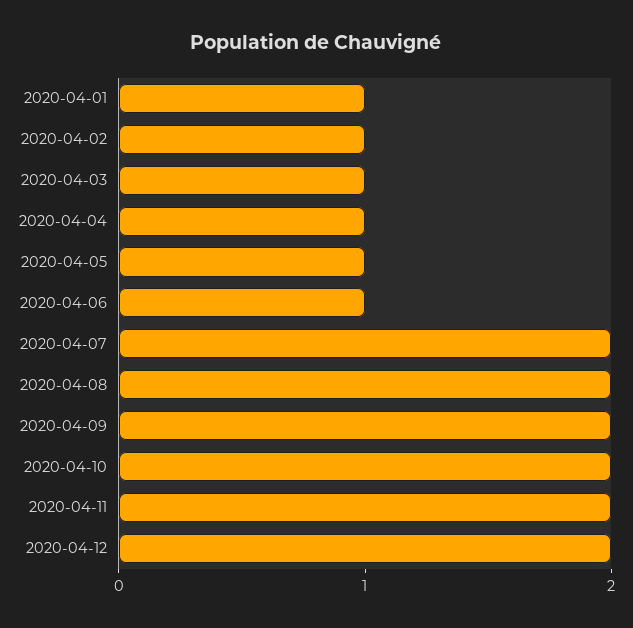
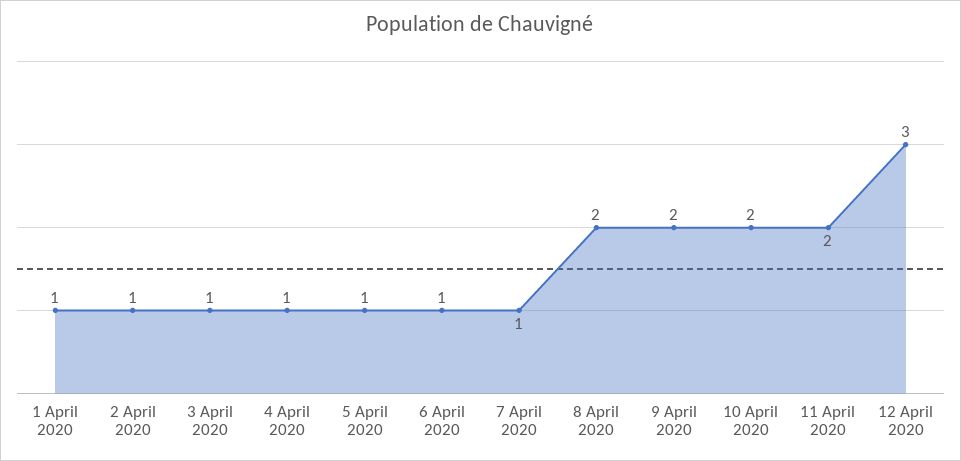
2020-04-07: 2 -> 1
2020-04-12: 2 -> 3

